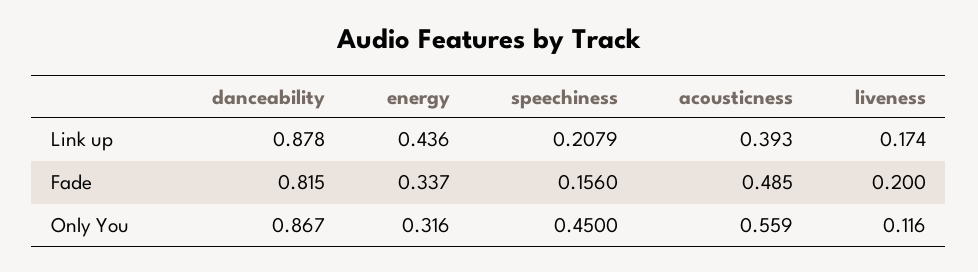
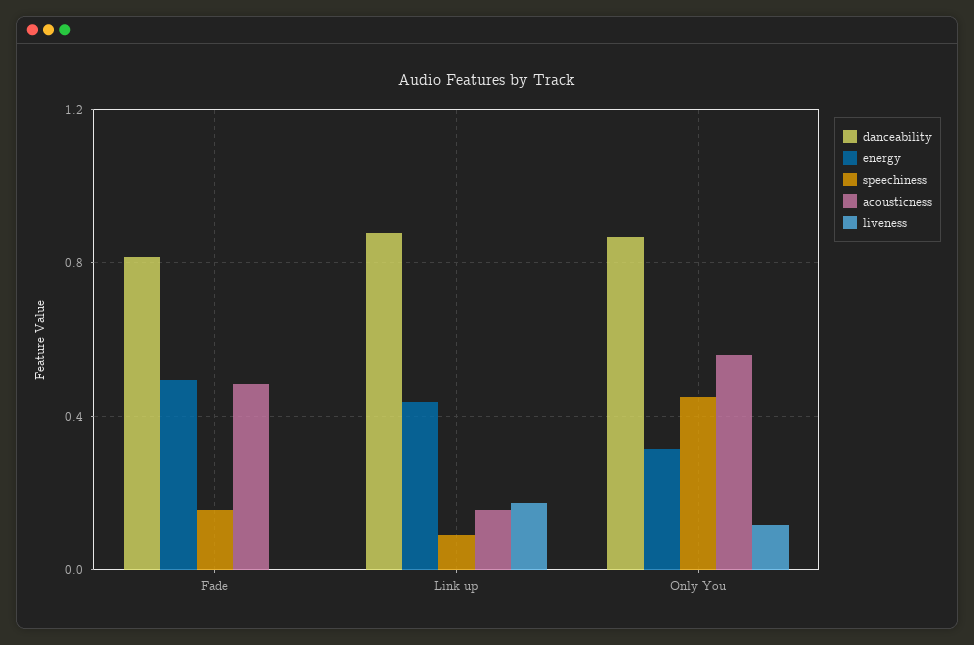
speechiness, Link up: 0.2079 -> 0.1
acousticness, Link up: 0.393 -> 0.15
energy, Fade: 0.337 -> 0.5
liveness, Fade: 0.2 -> 0

